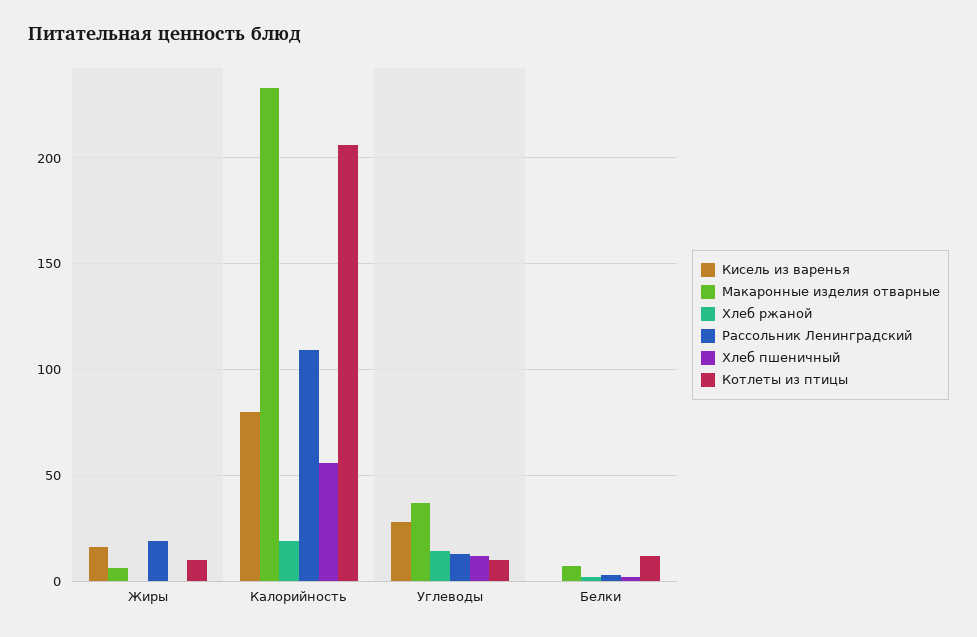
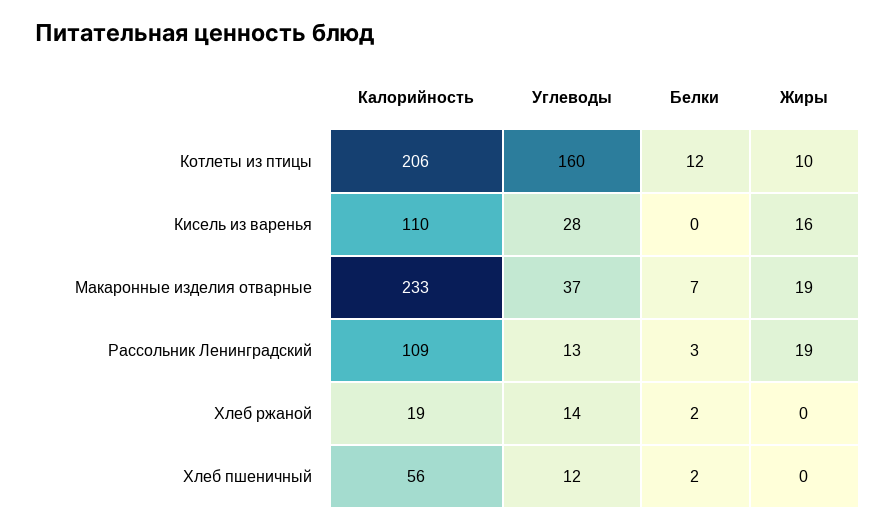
Макаронные изделия отварные, Жиры: 5 -> 19
Кисель из варенья, Калорийность: 80 -> 110
Котлеты из птицы, Углеводы: 10 -> 160

